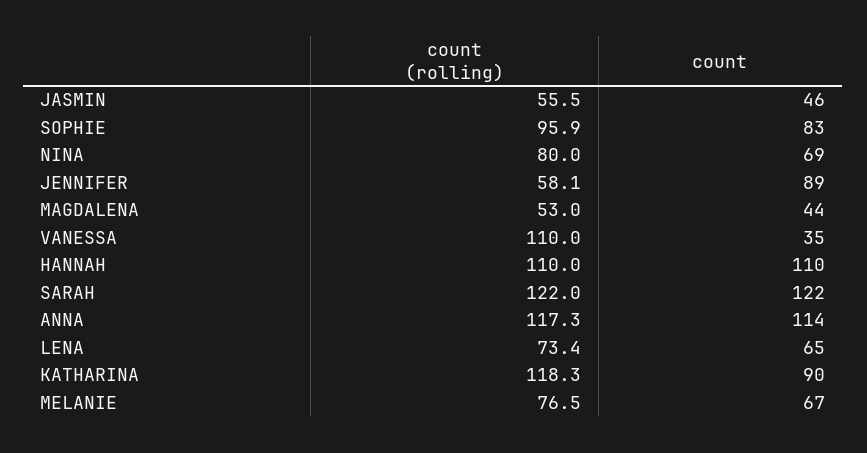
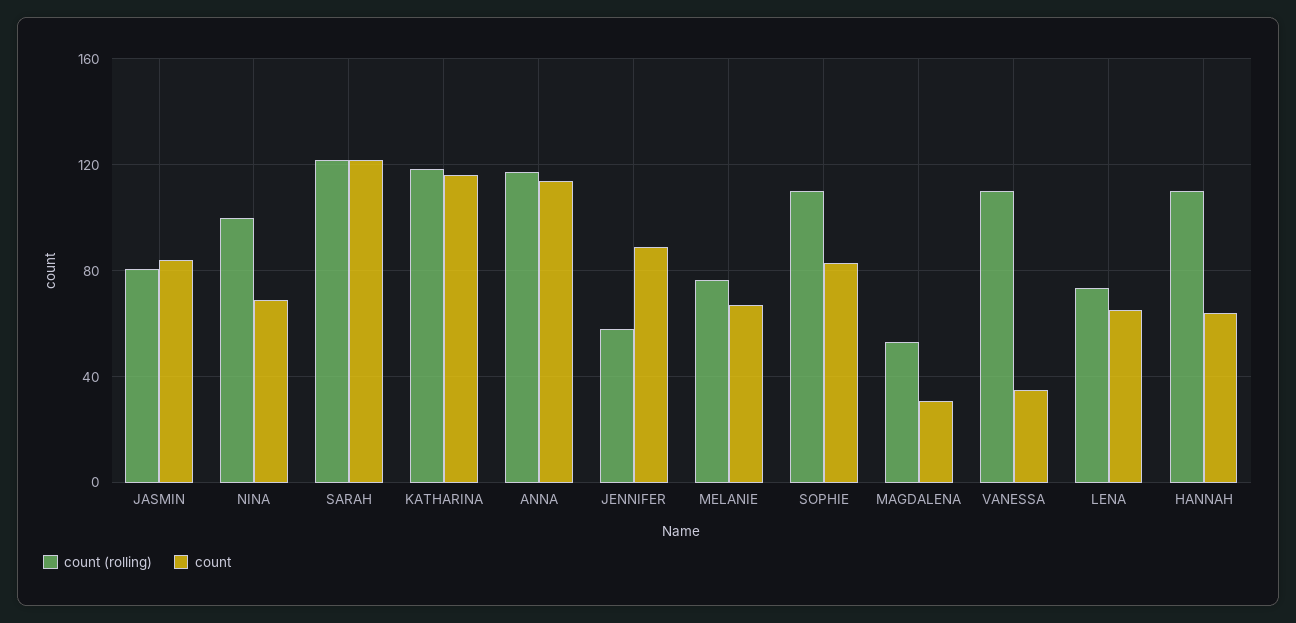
count (rolling), JASMIN: 55.5 -> 80
count, JASMIN: 46 -> 85
count (rolling), SOPHIE: 95.9 -> 110
count (rolling), NINA: 80 -> 100
count, MAGDALENA: 44 -> 30
count, HANNAH: 110 -> 65
count, KATHARINA: 90 -> 115

